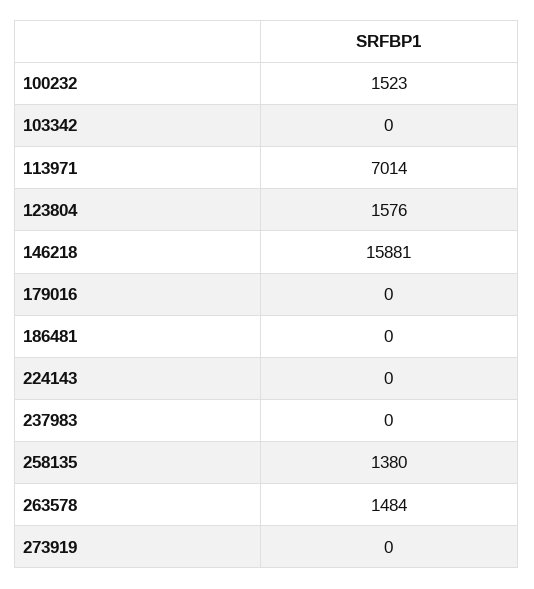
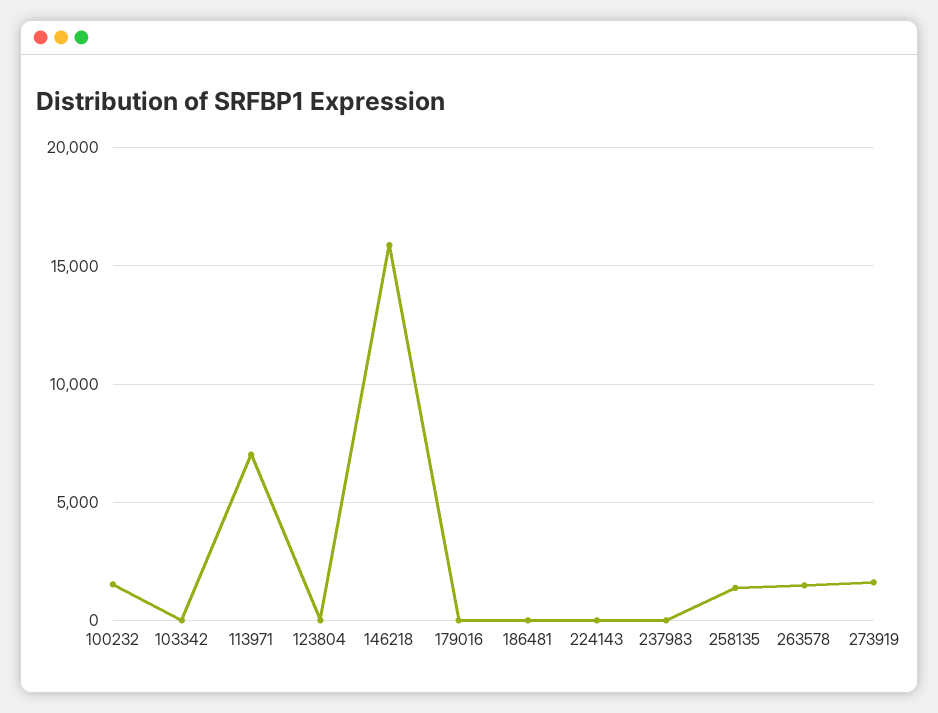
123804: 1576 -> 0
273919: 0 -> 1500

